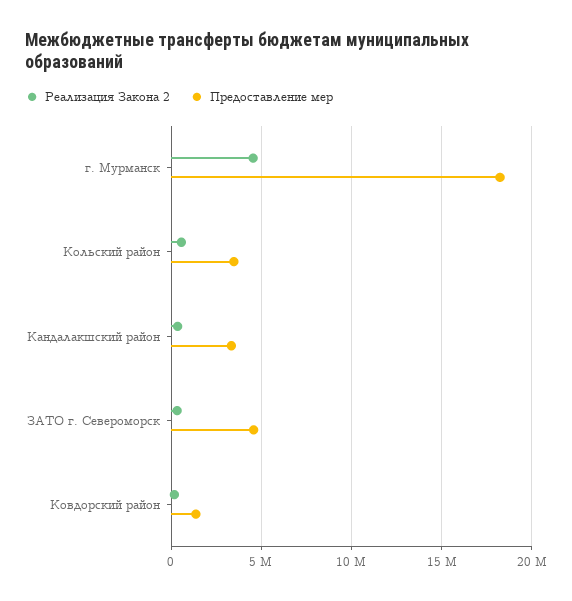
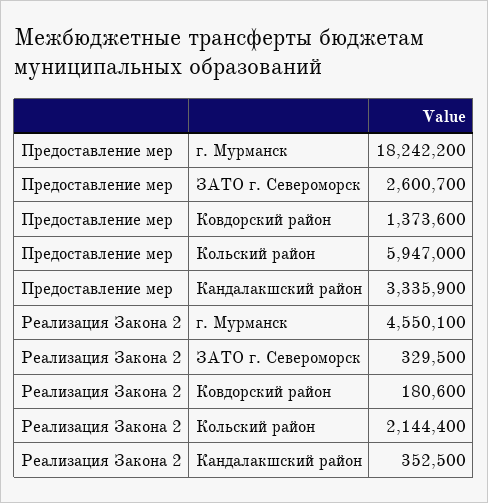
Реализация Закона 2, Кольский район: 500000 -> 2144400
Предоставление мер, Кольский район: 3500000 -> 5947000
Предоставление мер, ЗАТО г. Североморск: 4500000 -> 2600700

